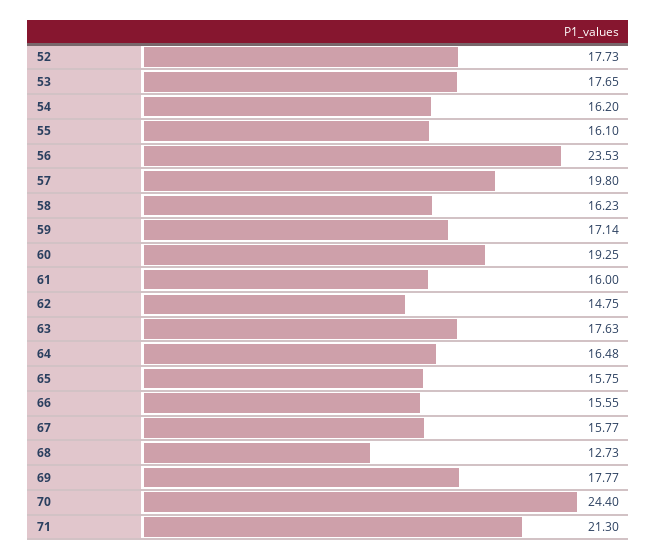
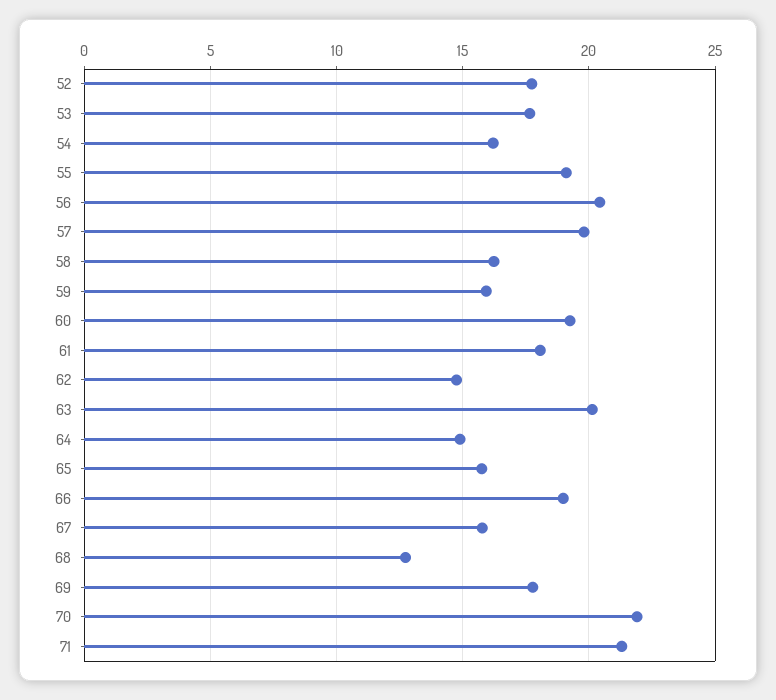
55: 16.1 -> 19
56: 23.53 -> 20.5
59: 17.14 -> 16
61: 16 -> 18
63: 17.63 -> 20
64: 16.48 -> 15
66: 15.55 -> 19
70: 24.4 -> 22

